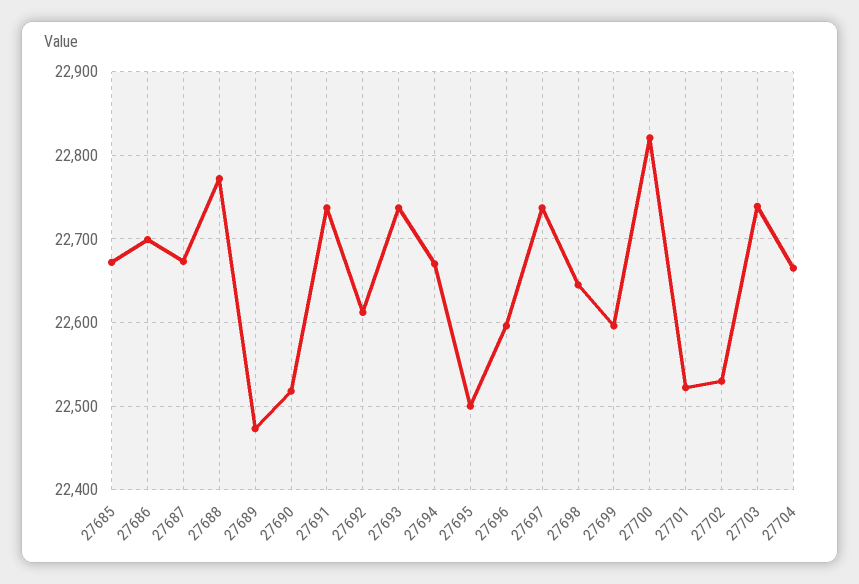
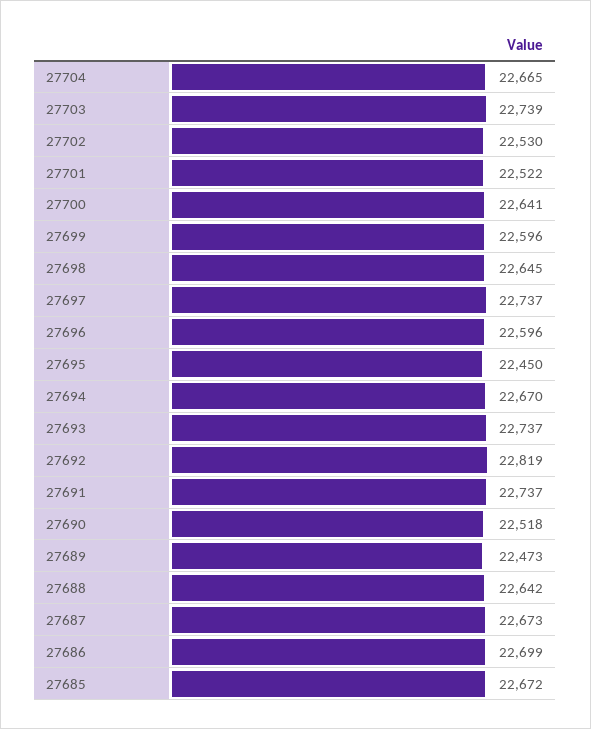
27688: 22770 -> 22642
27692: 22610 -> 22819
27695: 22500 -> 22450
27700: 22820 -> 22641

